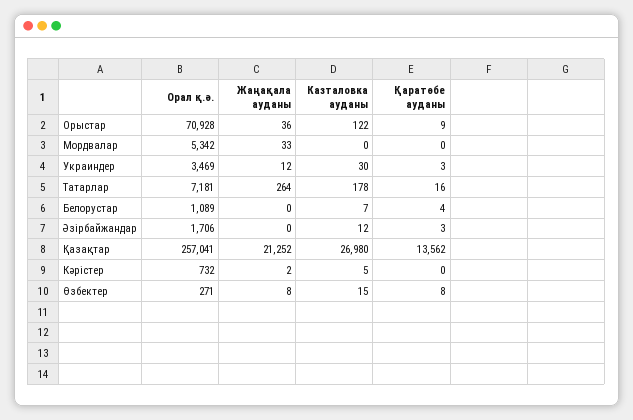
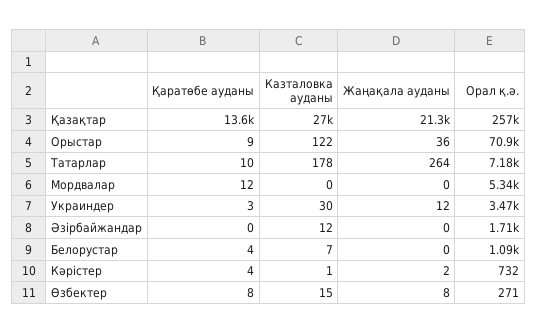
Жаңақала ауданы, Мордвалар: 33 -> 0
Қаратөбе ауданы, Мордвалар: 0 -> 12
Қаратөбе ауданы, Татарлар: 16 -> 10
Қаратөбе ауданы, Әзірбайжандар: 3 -> 0
Казталовка ауданы, Кәрістер: 5 -> 1
Қаратөбе ауданы, Кәрістер: 0 -> 4

